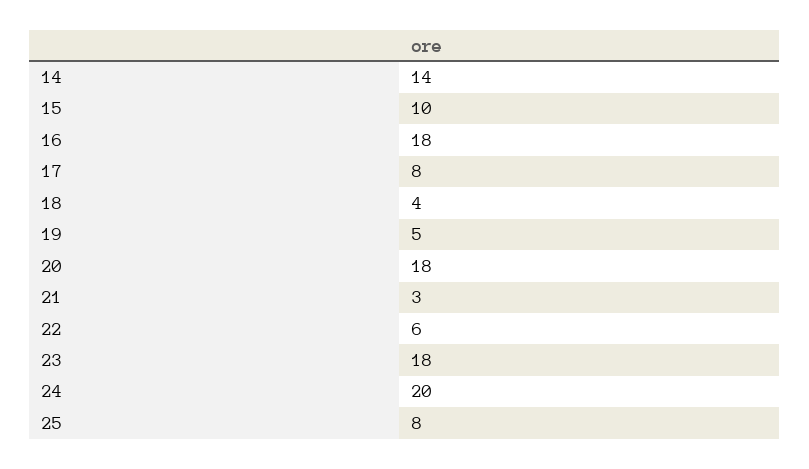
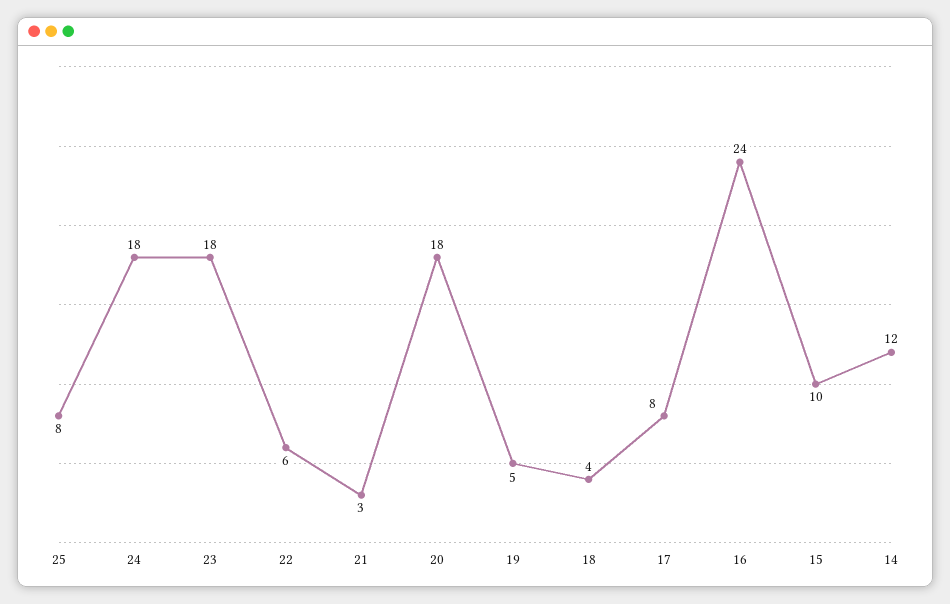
14: 14 -> 12
16: 18 -> 24
24: 20 -> 18

